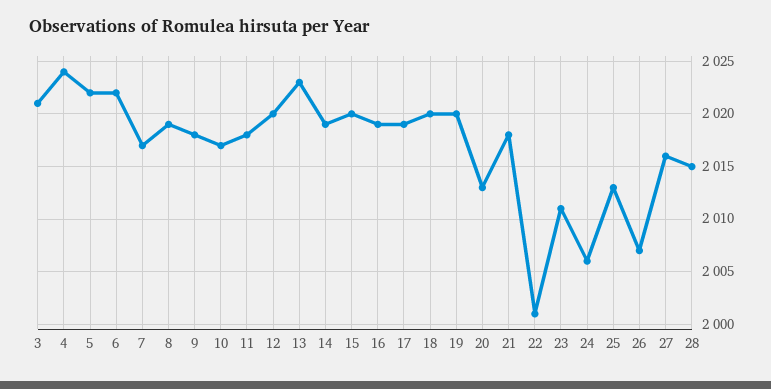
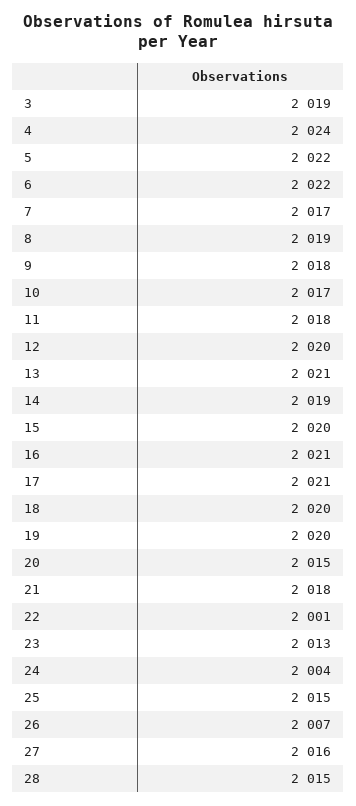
3: 2021 -> 2019
13: 2023 -> 2021
16: 2019 -> 2021
17: 2019 -> 2021
20: 2013 -> 2015
23: 2011 -> 2013
24: 2006 -> 2004
25: 2013 -> 2015

